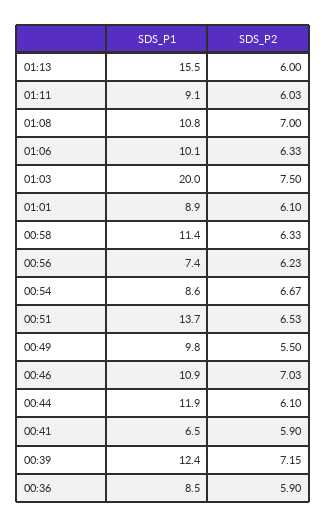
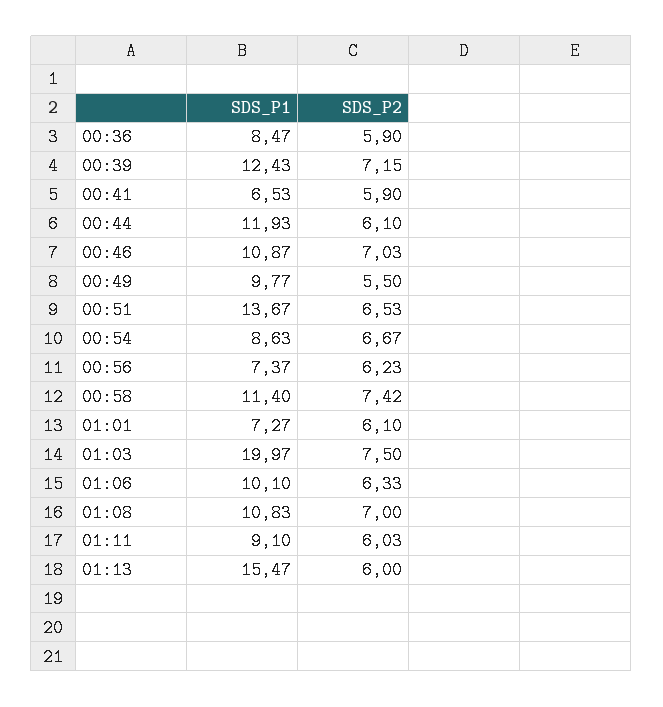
SDS_P1, 01:01: 8.9 -> 7.27
SDS_P2, 00:58: 6.33 -> 7.42

